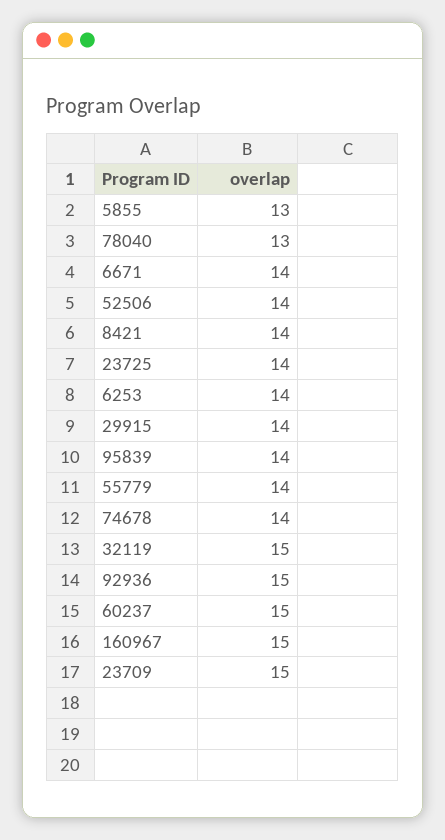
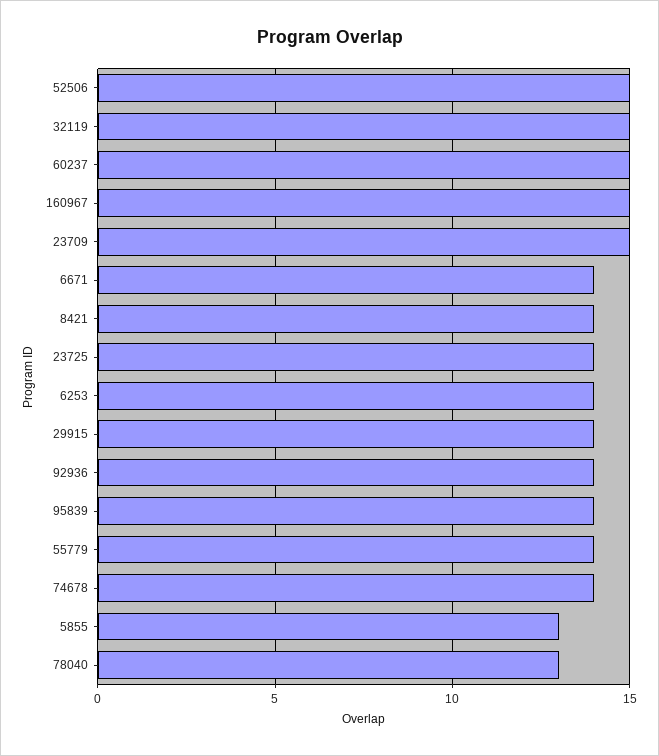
52506: 14 -> 15
92936: 15 -> 14

